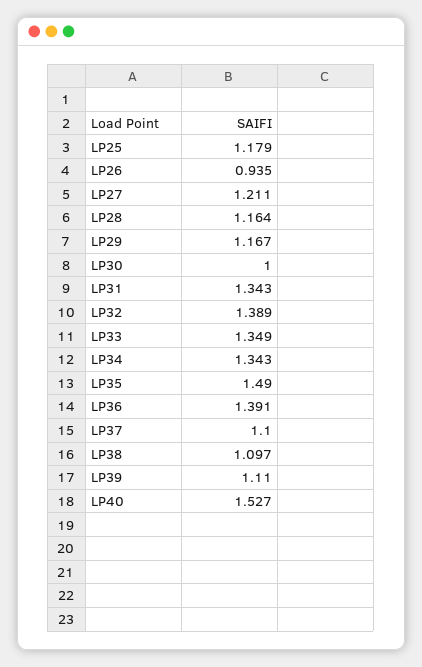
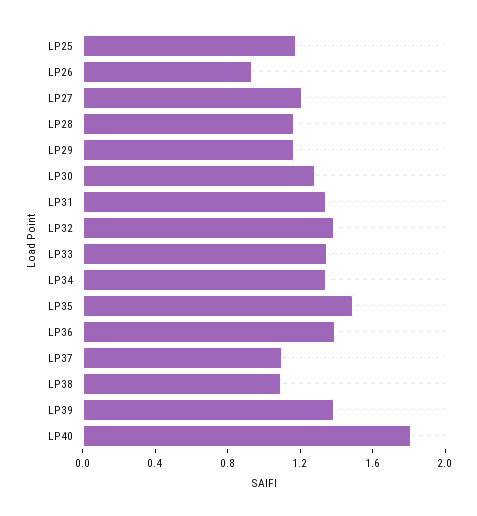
LP30: 1 -> 1.3
LP39: 1.11 -> 1.4
LP40: 1.527 -> 1.8

